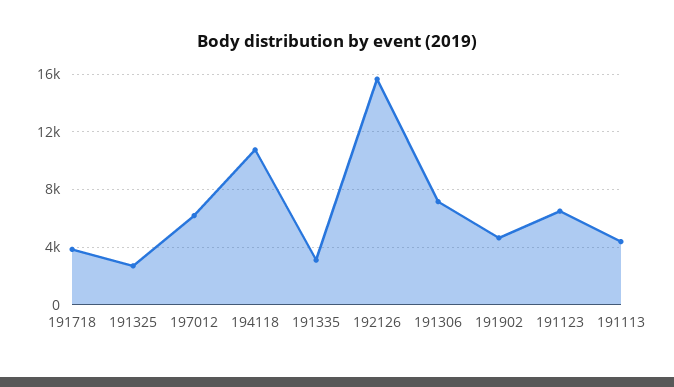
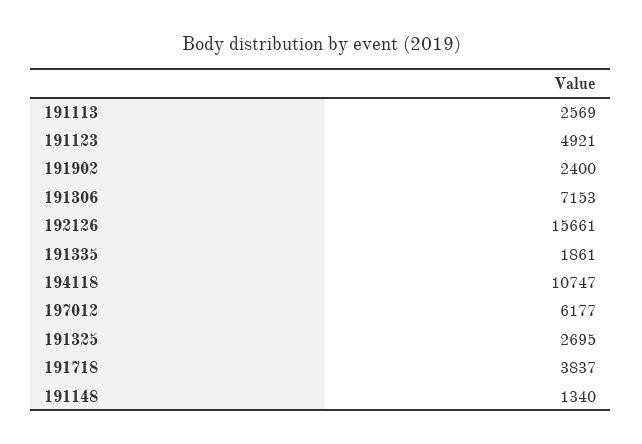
191335: 3000 -> 1861
191902: 4500 -> 2400
191123: 6500 -> 4921
191113: 4500 -> 2569
191148: none -> 1340

